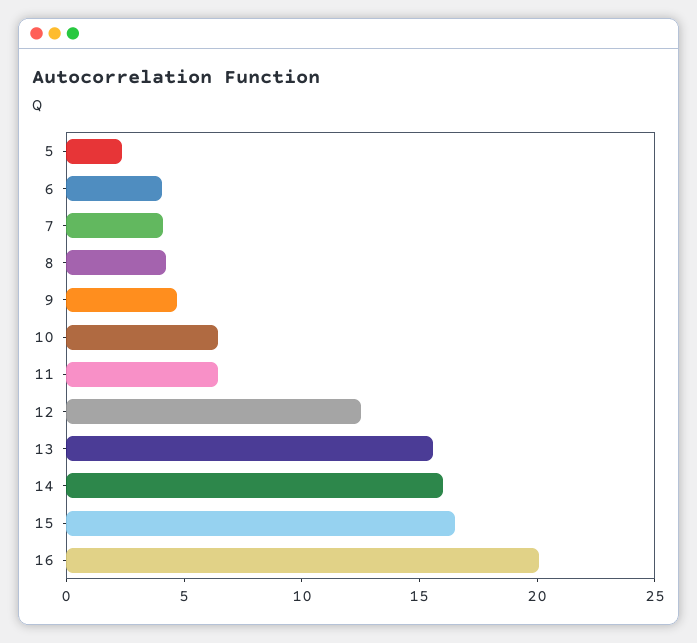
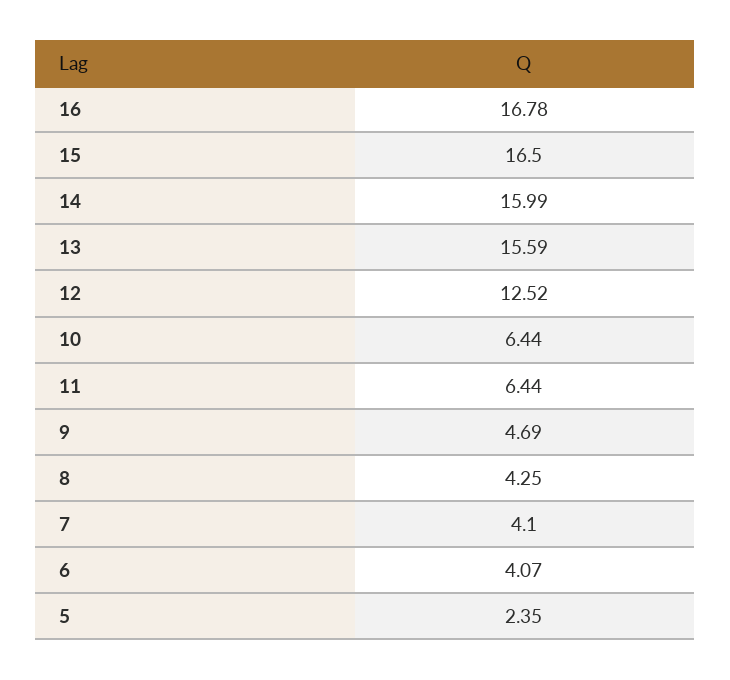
16: 20 -> 16.78

